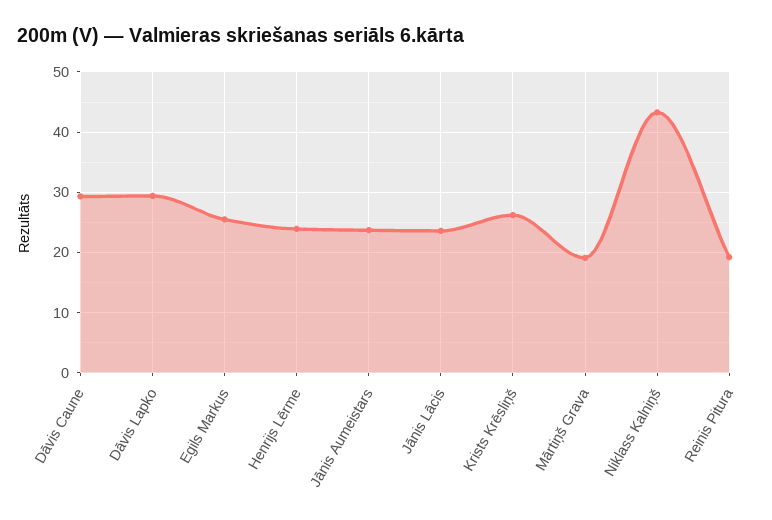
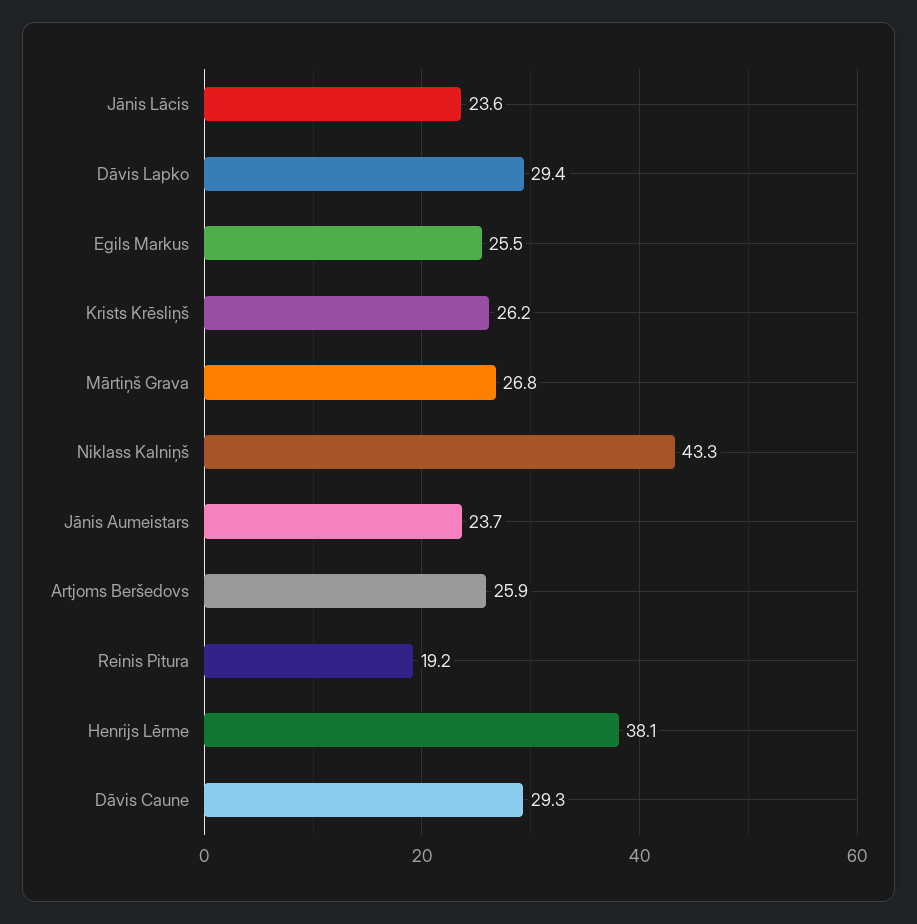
Henrijs Lērme: 24 -> 38.1
Mārtiņš Grava: 19 -> 26.8
Artjoms Beršedovs: none -> 25.9

